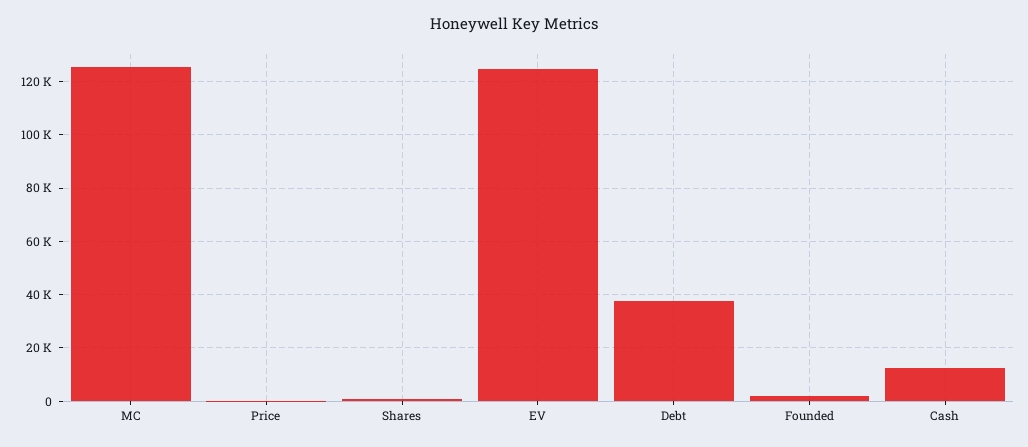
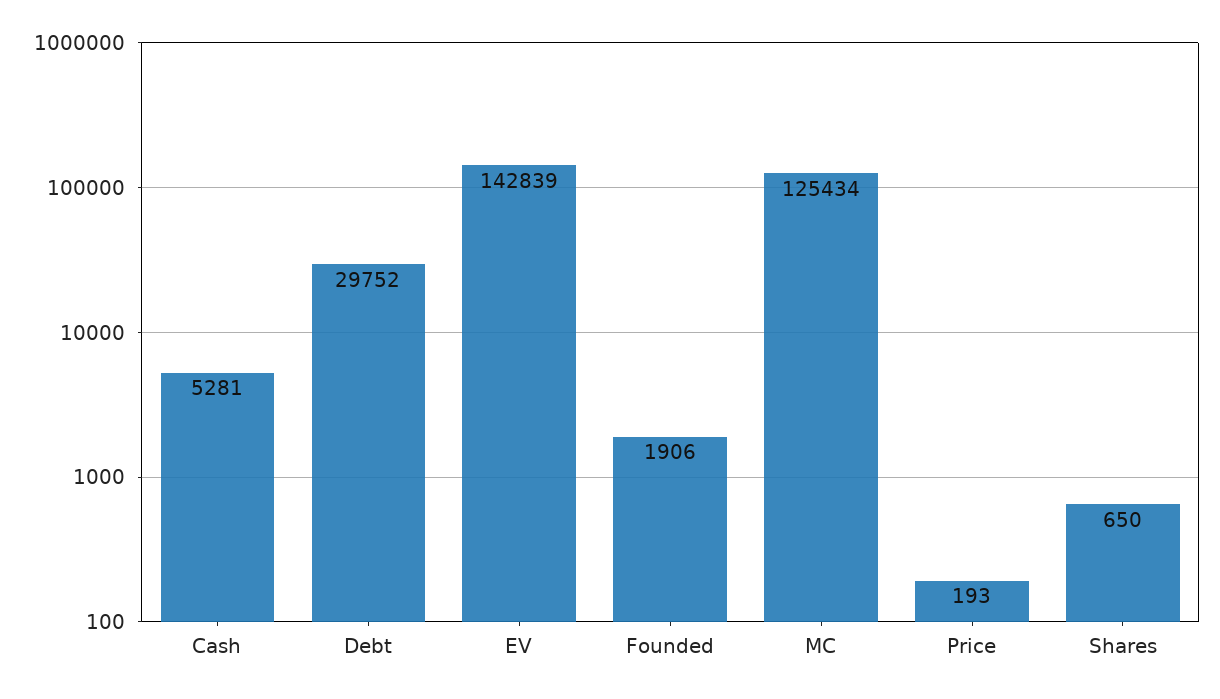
EV: 125000 -> 142839
Debt: 37500 -> 29752
Cash: 12500 -> 5281

